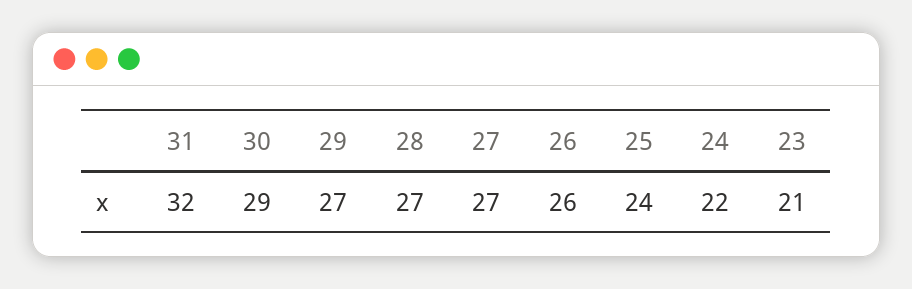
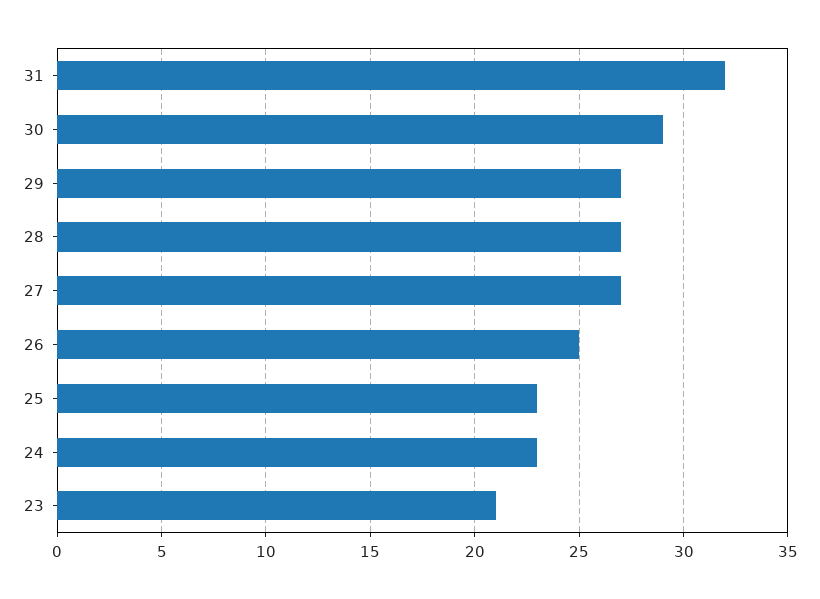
26: 26 -> 25
25: 24 -> 23
24: 22 -> 23

